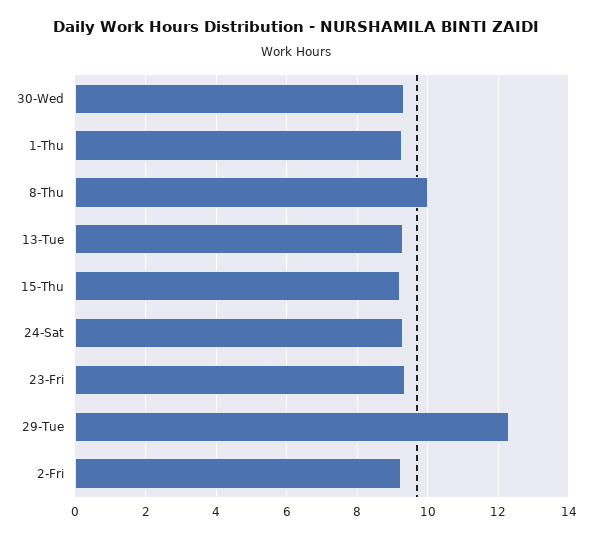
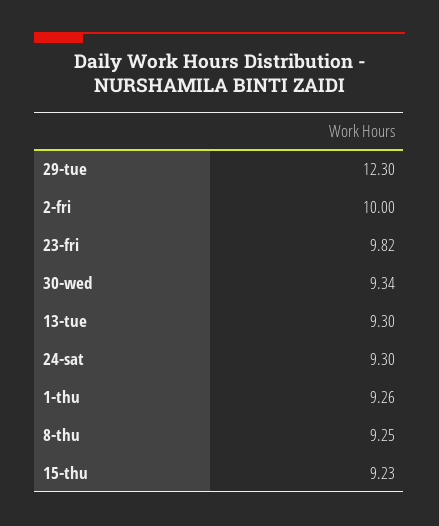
8-Thu: 10 -> 9.25
23-Fri: 9.4 -> 9.82
2-Fri: 9.2 -> 10

